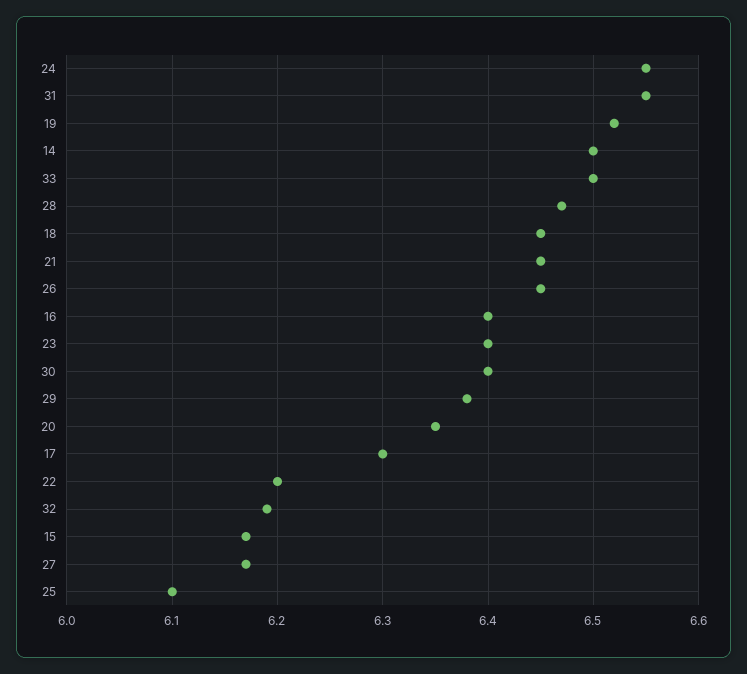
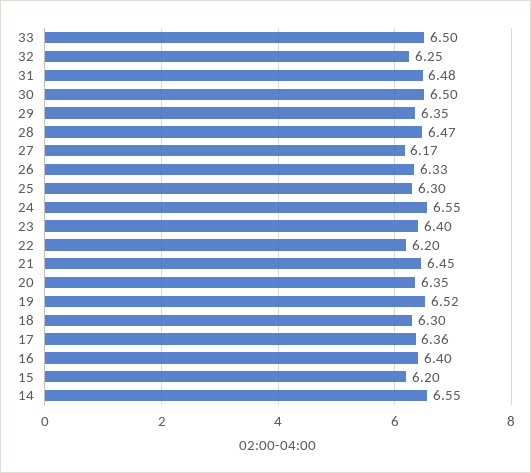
31: 6.55 -> 6.48
14: 6.5 -> 6.55
18: 6.45 -> 6.3
26: 6.45 -> 6.33
30: 6.4 -> 6.5
29: 6.38 -> 6.35
17: 6.3 -> 6.36
32: 6.19 -> 6.25
15: 6.17 -> 6.2
25: 6.1 -> 6.3

